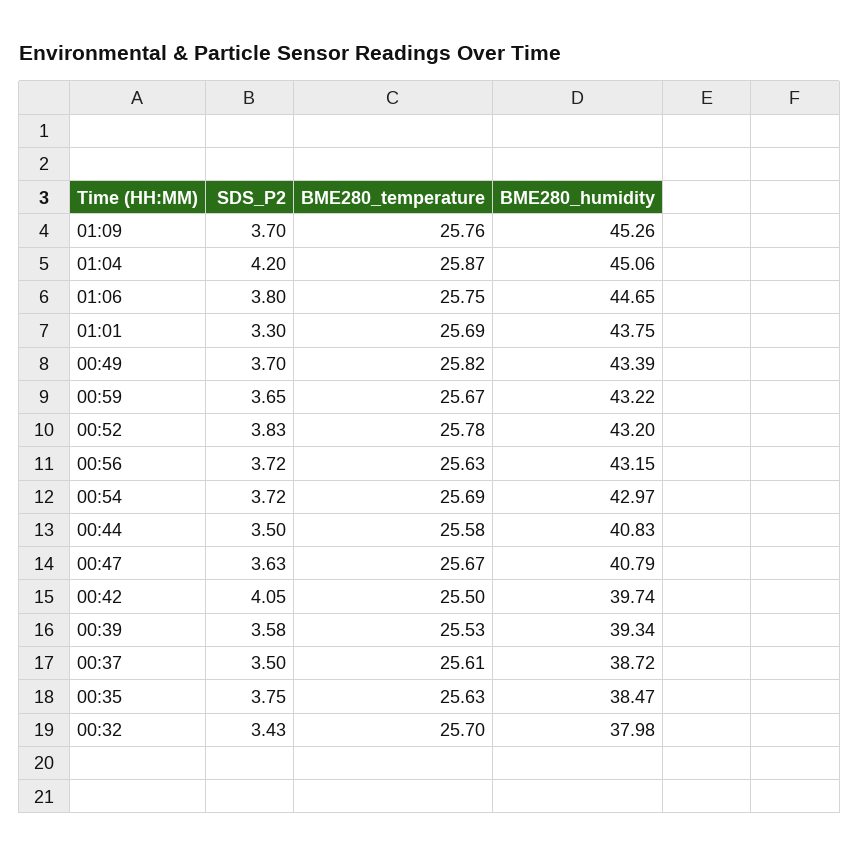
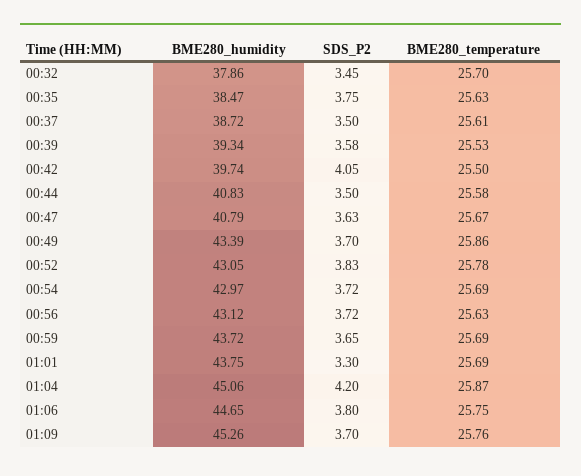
BME280_temperature, 00:49: 25.82 -> 25.86
BME280_temperature, 00:59: 25.67 -> 25.69
BME280_humidity, 00:59: 43.22 -> 43.72
BME280_humidity, 00:52: 43.2 -> 43.05
BME280_humidity, 00:56: 43.15 -> 43.12
SDS_P2, 00:32: 3.43 -> 3.45
BME280_humidity, 00:32: 37.98 -> 37.86

